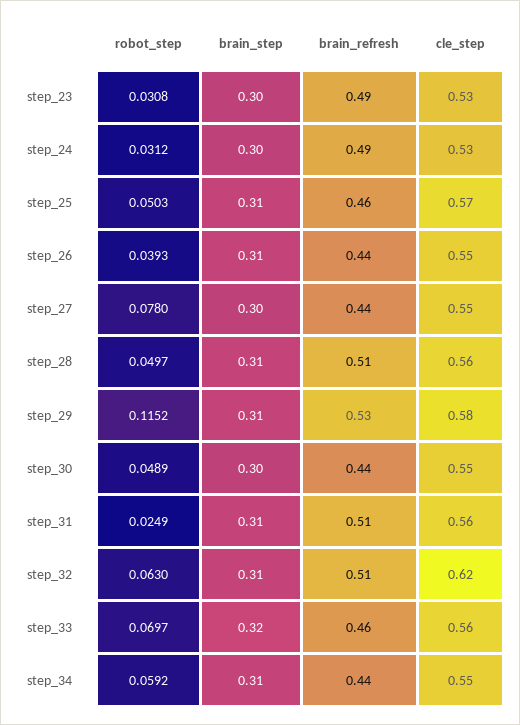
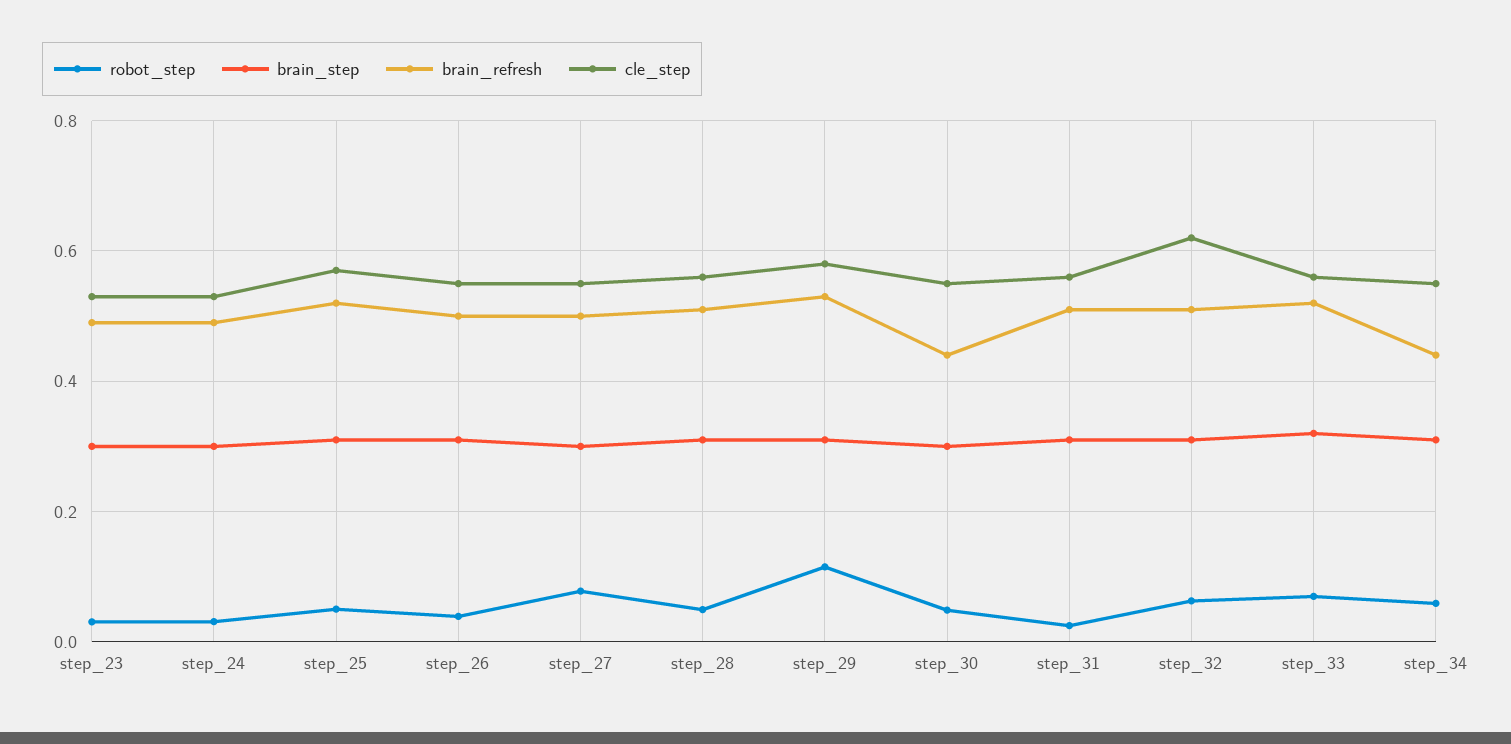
brain_refresh, step_25: 0.46 -> 0.52
brain_refresh, step_26: 0.44 -> 0.5
brain_refresh, step_27: 0.44 -> 0.5
brain_refresh, step_33: 0.46 -> 0.52

